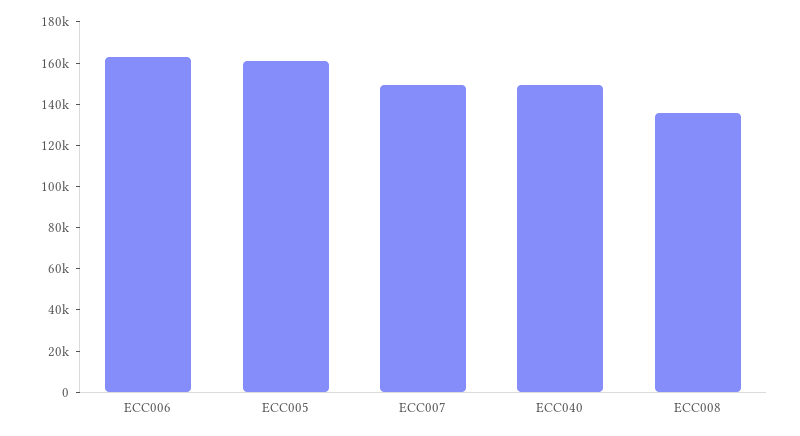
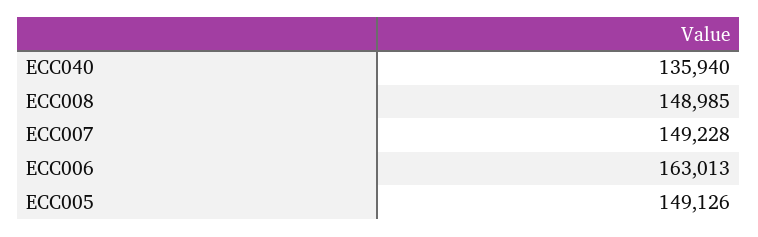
ECC005: 160000 -> 149126
ECC040: 150000 -> 135940
ECC008: 135000 -> 148985

